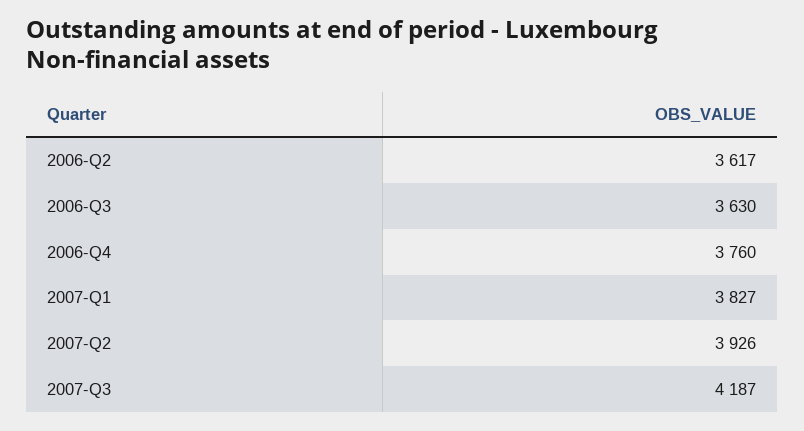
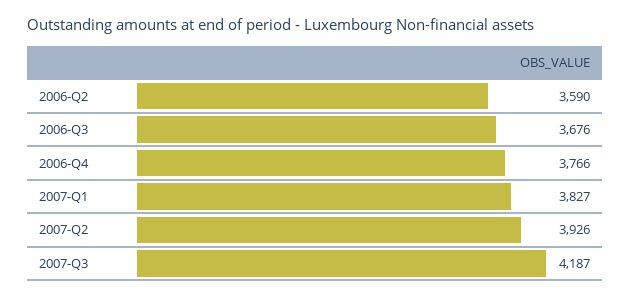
2006-Q2: 3617 -> 3590
2006-Q3: 3630 -> 3676
2006-Q4: 3760 -> 3766

